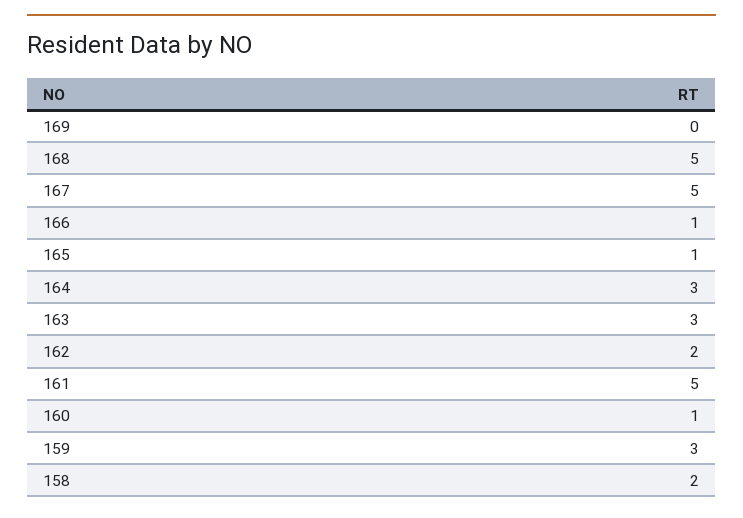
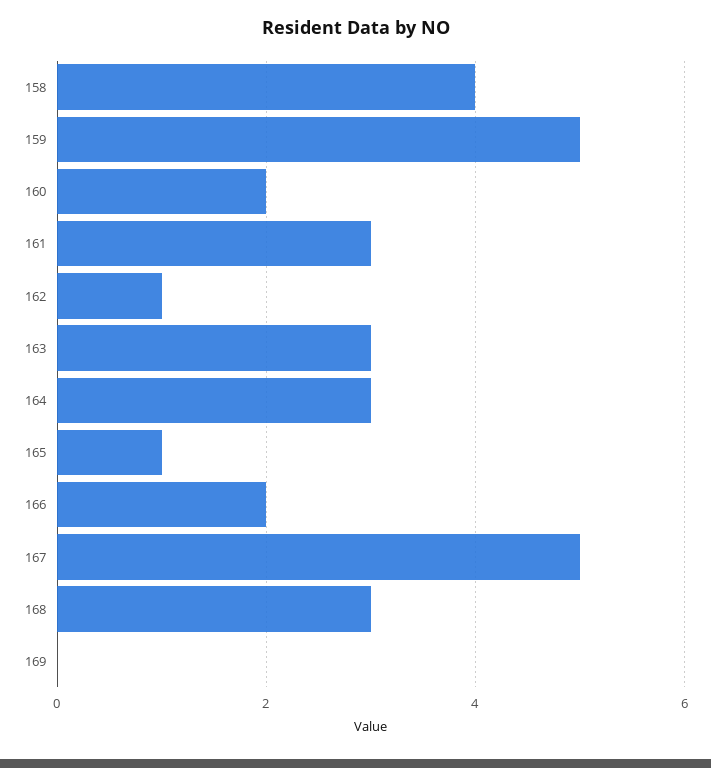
168: 5 -> 3
166: 1 -> 2
162: 2 -> 1
161: 5 -> 3
160: 1 -> 2
159: 3 -> 5
158: 2 -> 4

